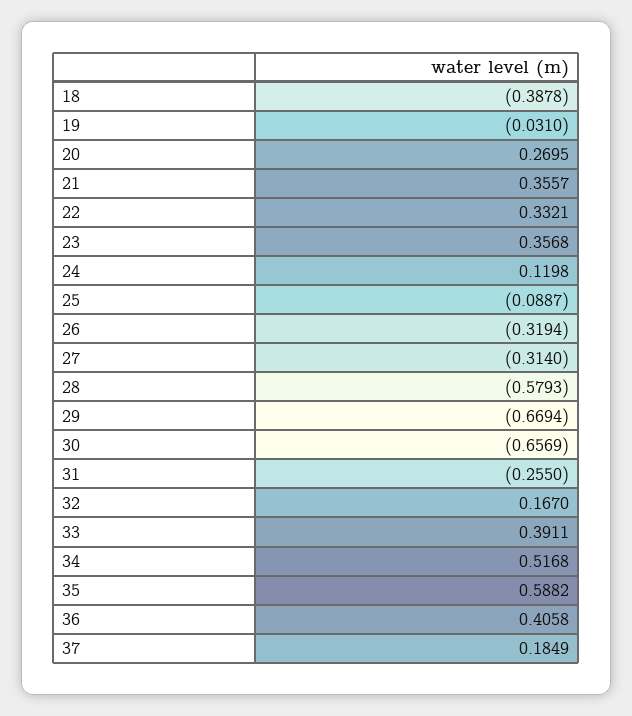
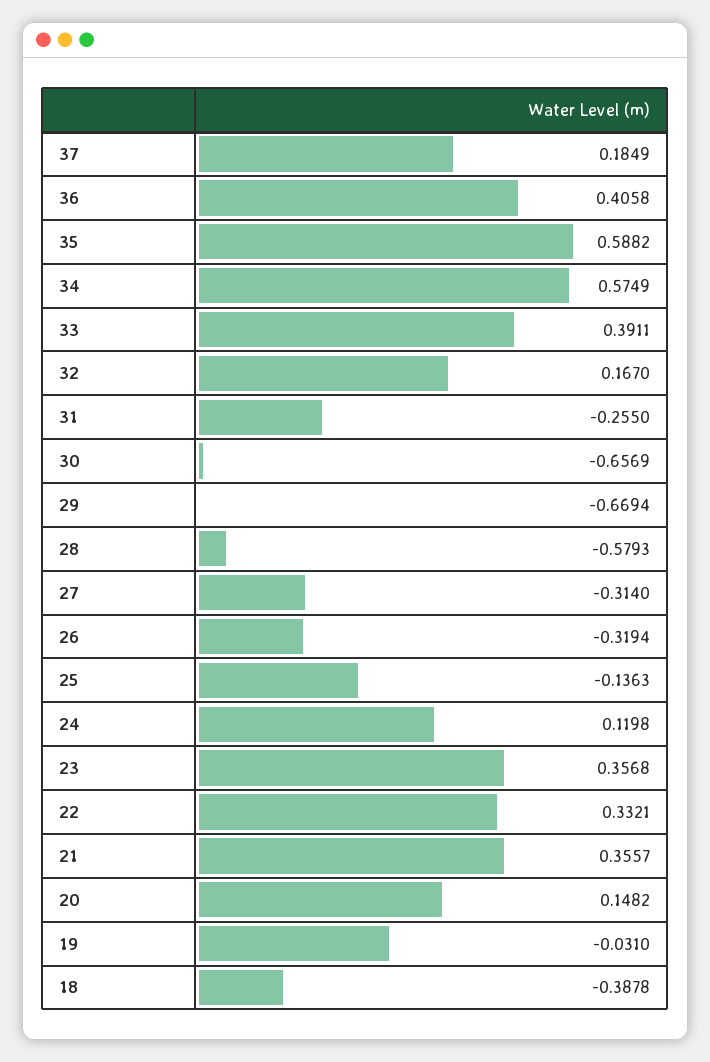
20: 0.2695 -> 0.1482
25: -0.0887 -> -0.1363
34: 0.5168 -> 0.5749

